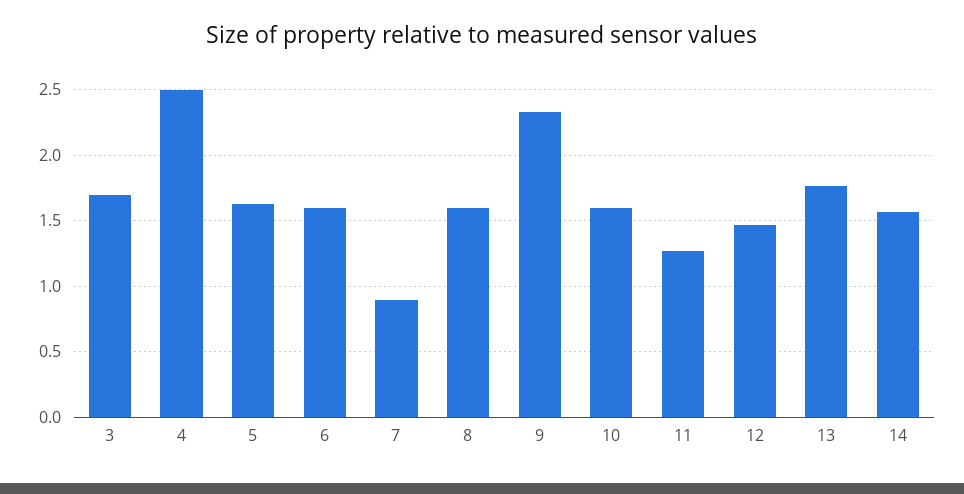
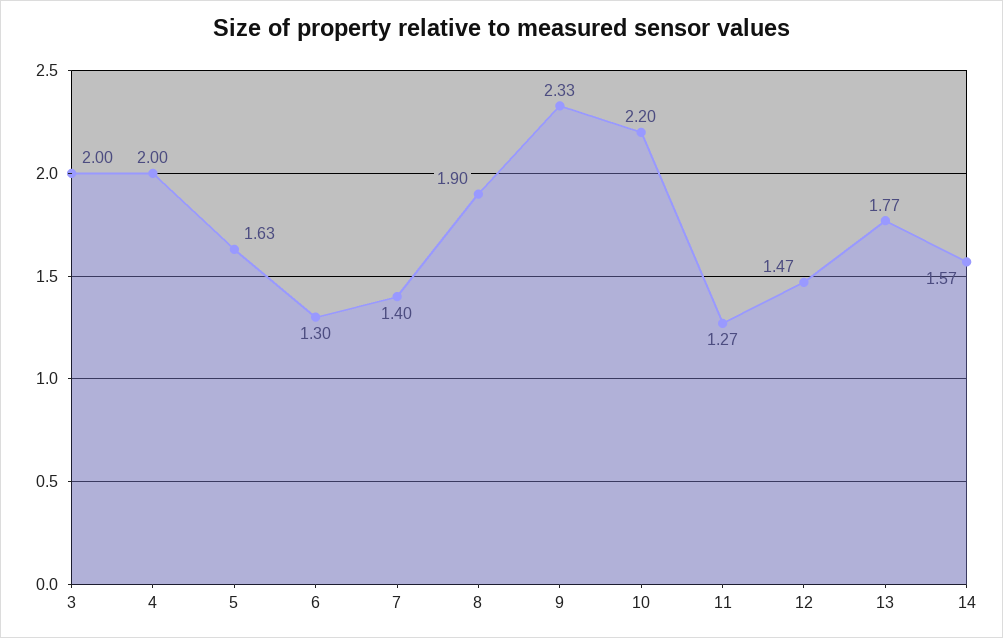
3: 1.7 -> 2
4: 2.5 -> 2
6: 1.6 -> 1.3
7: 0.9 -> 1.4
8: 1.6 -> 1.9
10: 1.6 -> 2.2

